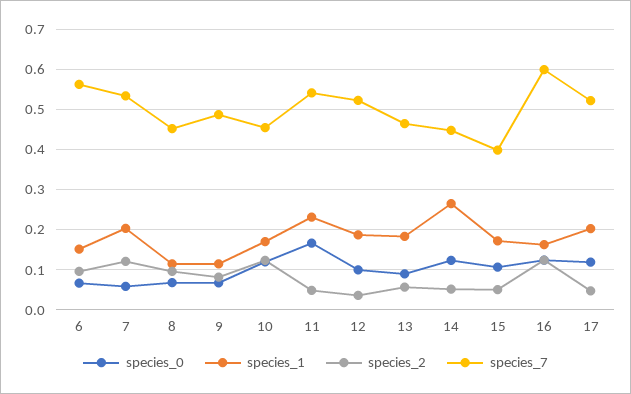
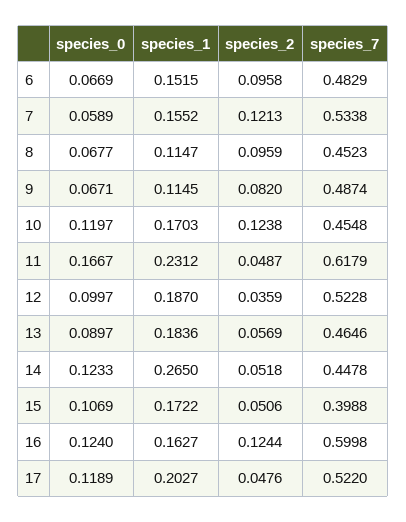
species_7, 6: 0.56 -> 0.4829
species_1, 7: 0.2 -> 0.1552
species_7, 11: 0.54 -> 0.6179

